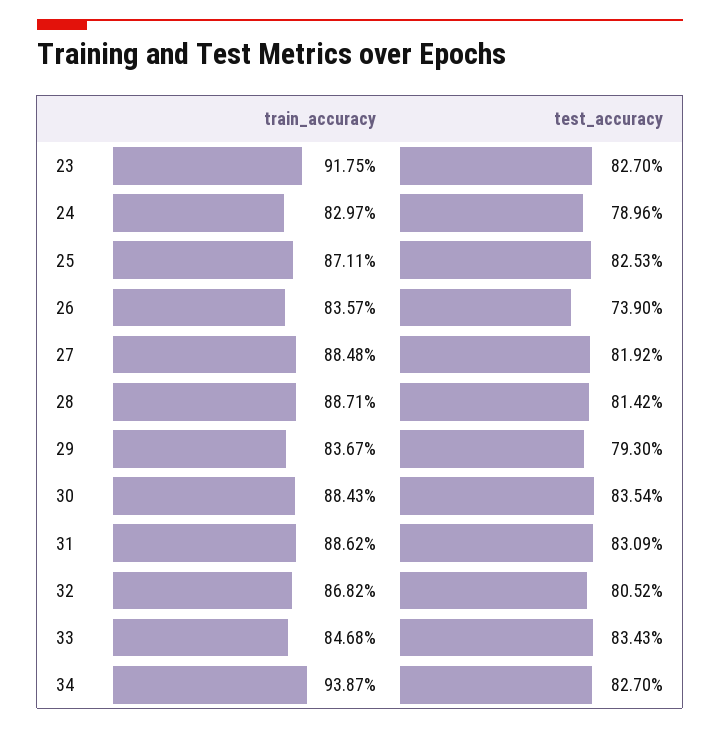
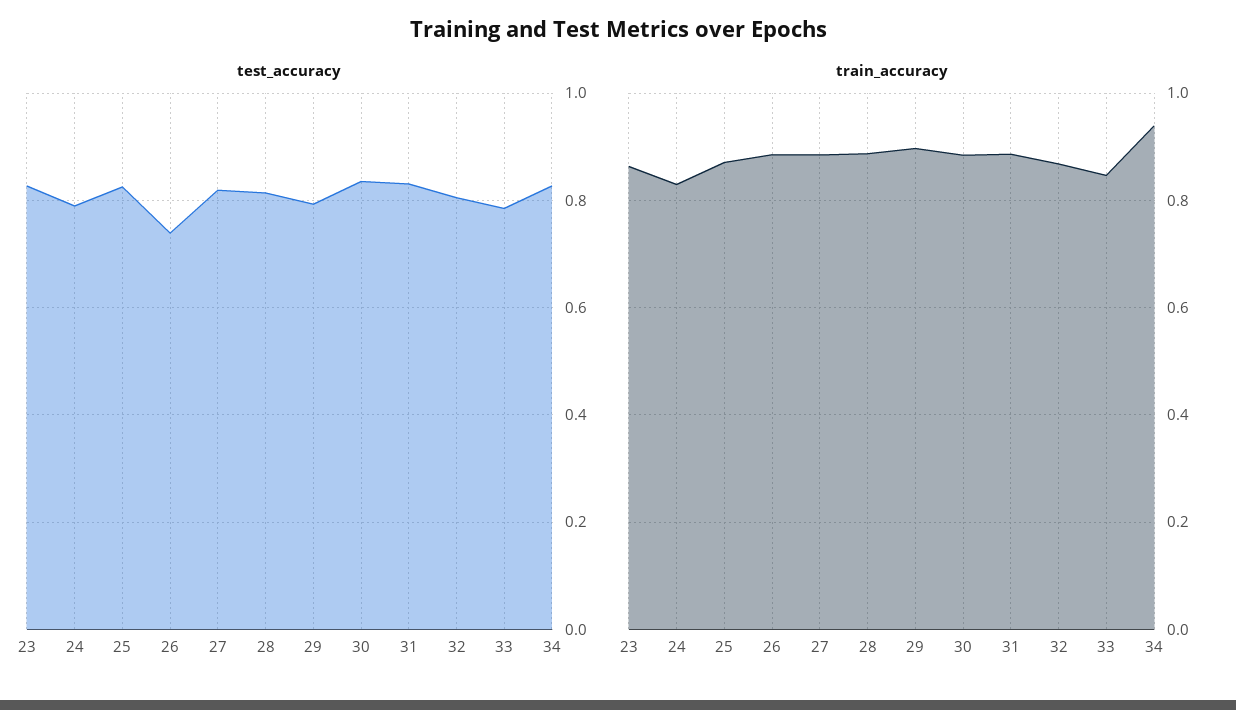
train_accuracy, 23: 0.9175 -> 0.86
train_accuracy, 26: 0.8357 -> 0.88
train_accuracy, 29: 0.8367 -> 0.9
test_accuracy, 33: 0.8343 -> 0.78

